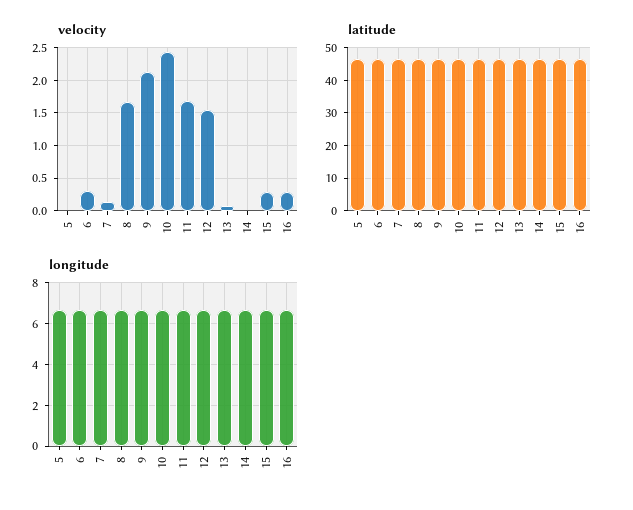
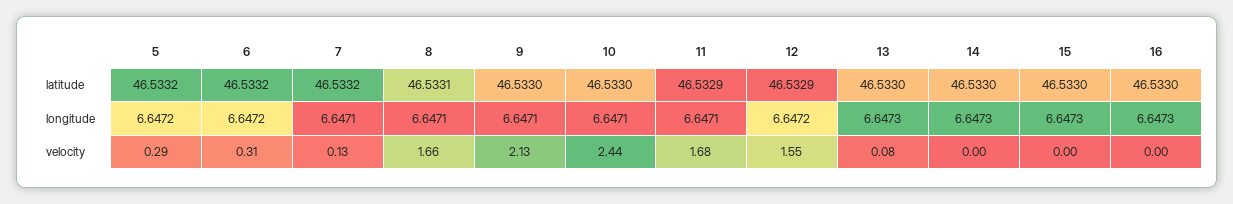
velocity, 5: 0 -> 0.29
velocity, 15: 0.3 -> 0
velocity, 16: 0.3 -> 0

